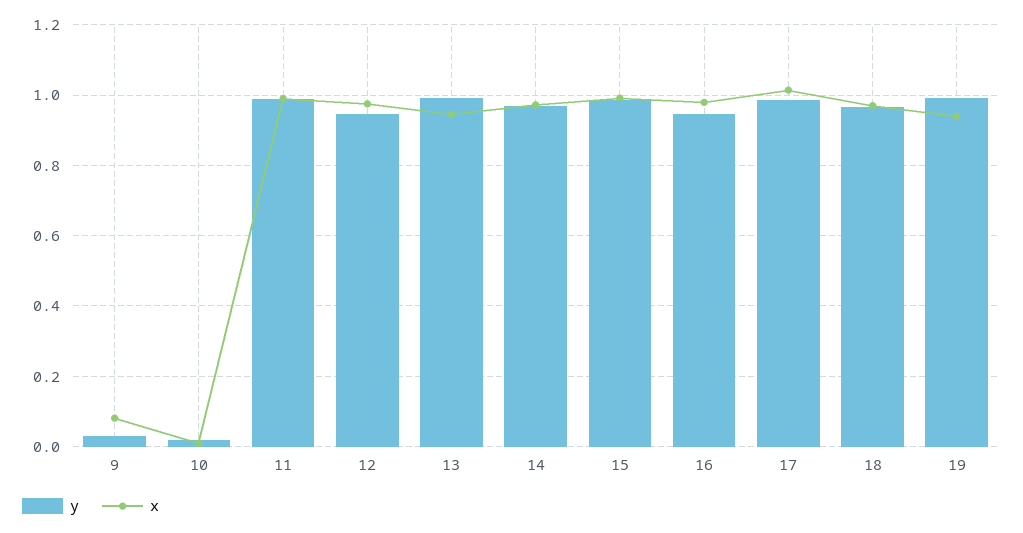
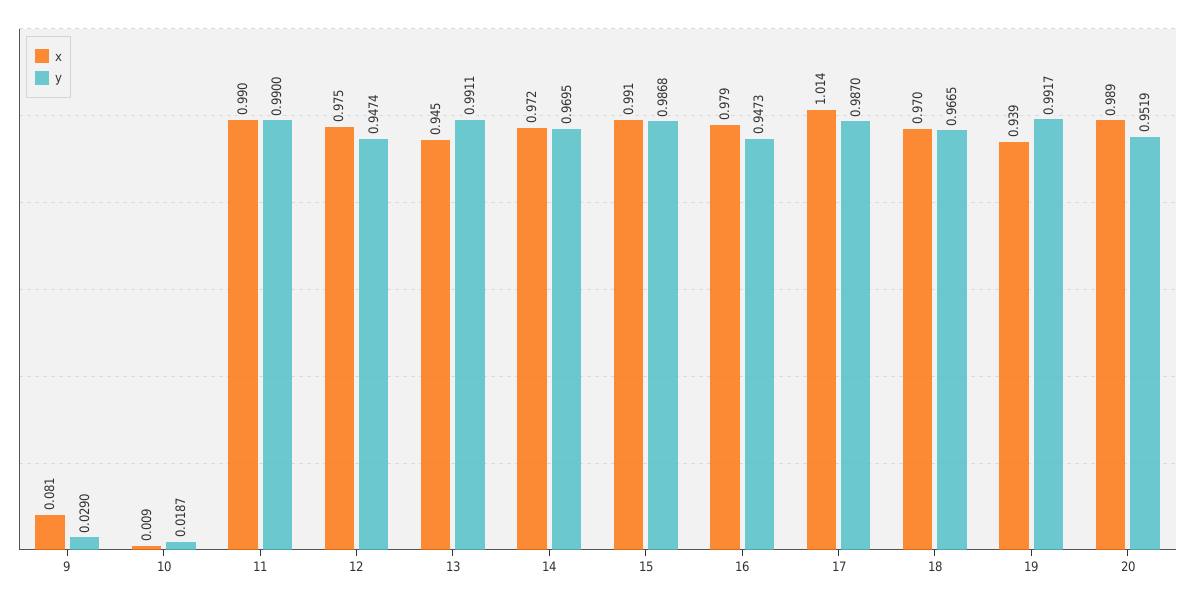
x, 20: none -> 0.989
y, 20: none -> 0.9519

